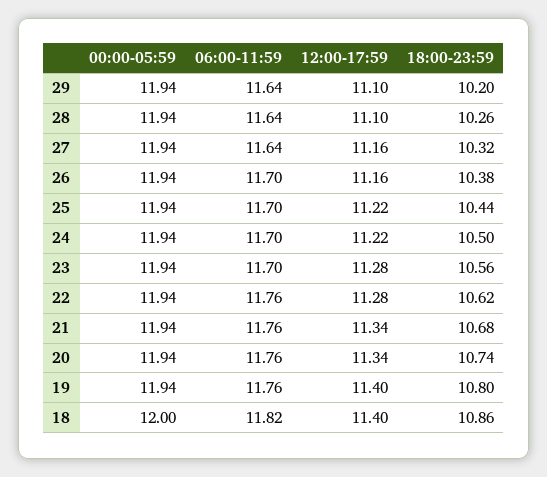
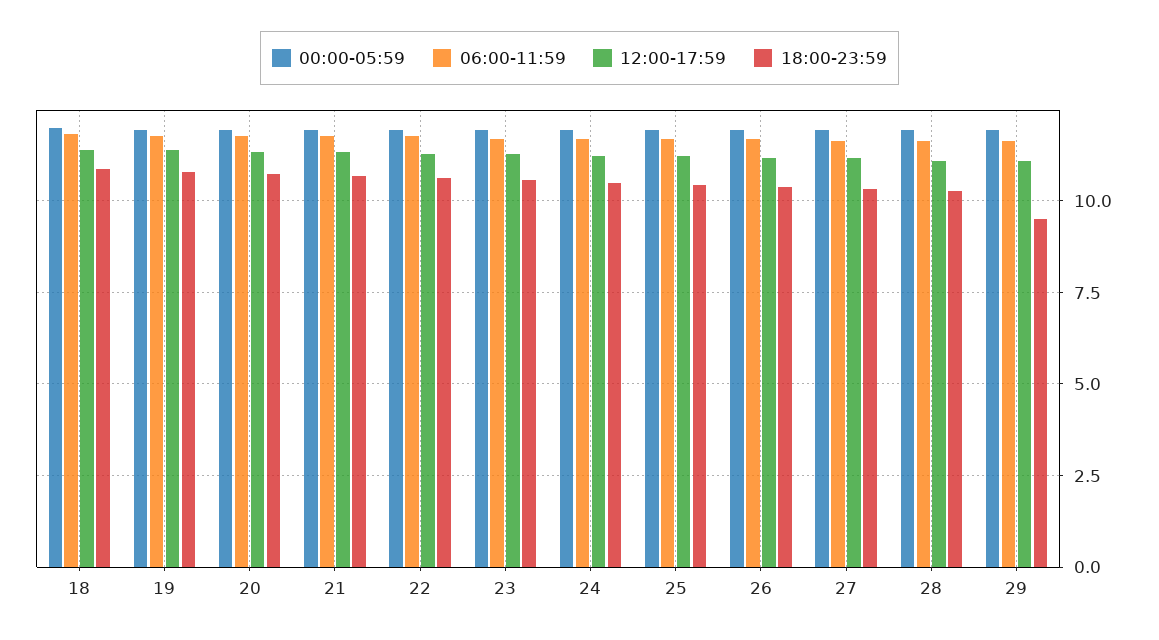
18:00-23:59, 29: 10.2 -> 9.5

